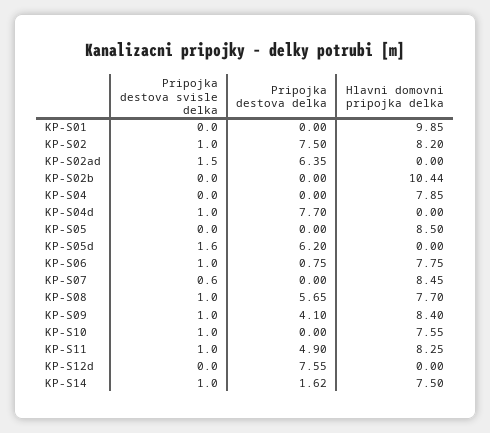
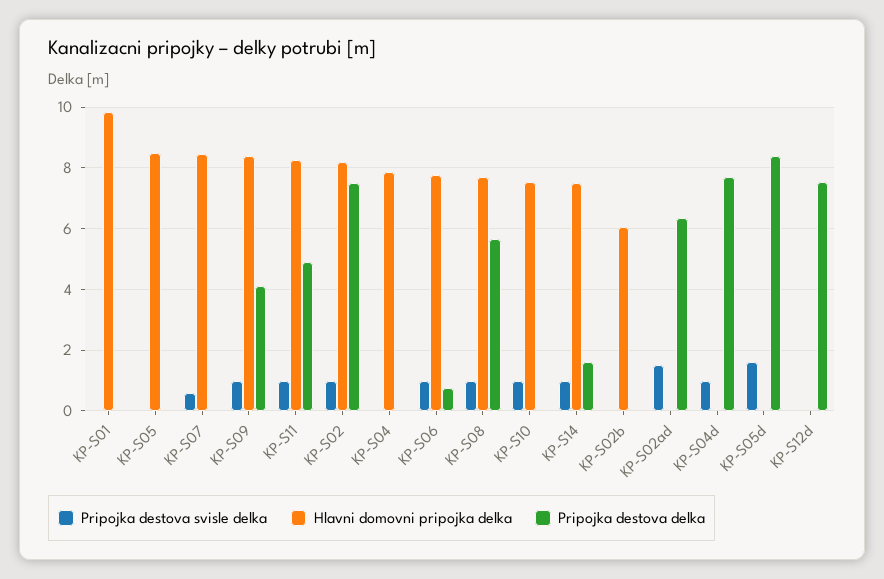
Hlavni domovni pripojka delka, KP-S02b: 10.44 -> 6
Pripojka destova delka, KP-S05d: 6.2 -> 8.4

